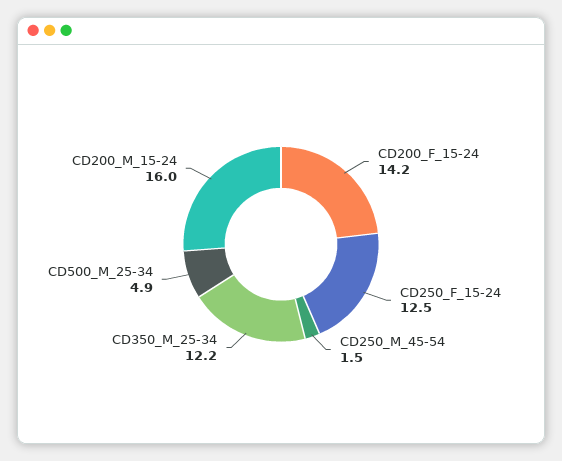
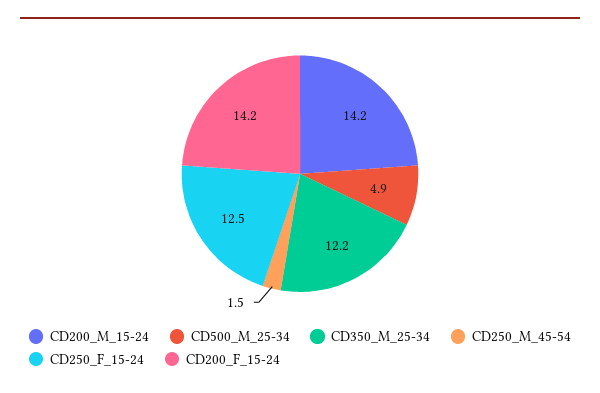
CD200_M_15-24: 16 -> 14.2

